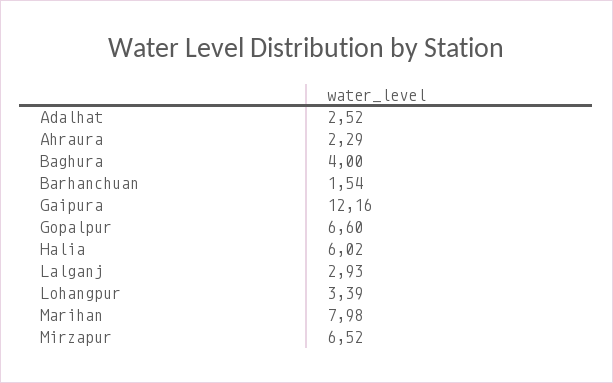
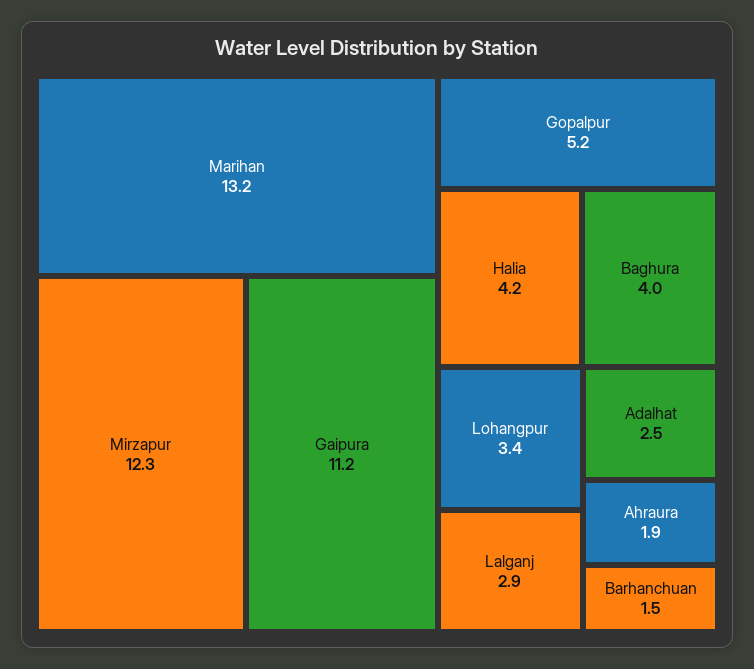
Ahraura: 2.29 -> 1.9
Gaipura: 12.16 -> 11.2
Gopalpur: 6.6 -> 5.2
Halia: 6.02 -> 4.2
Marihan: 7.98 -> 13.2
Mirzapur: 6.52 -> 12.3

